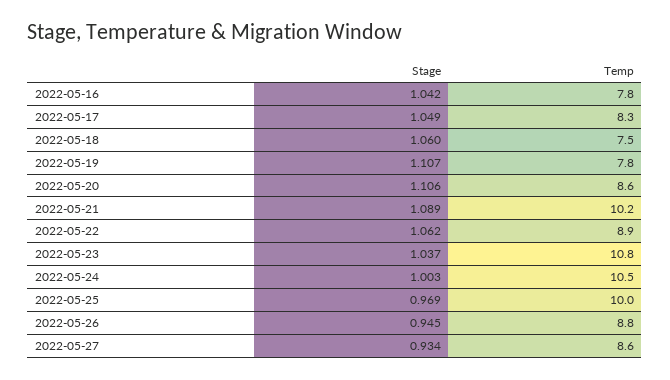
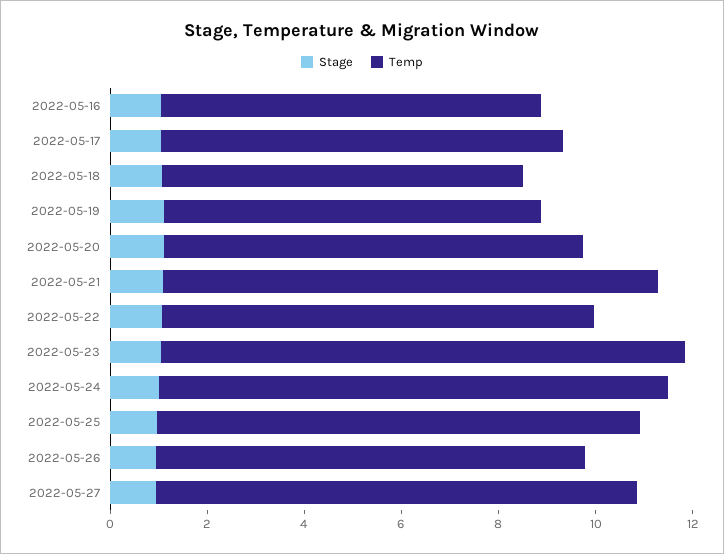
Temp, 2022-05-27: 8.6 -> 10

